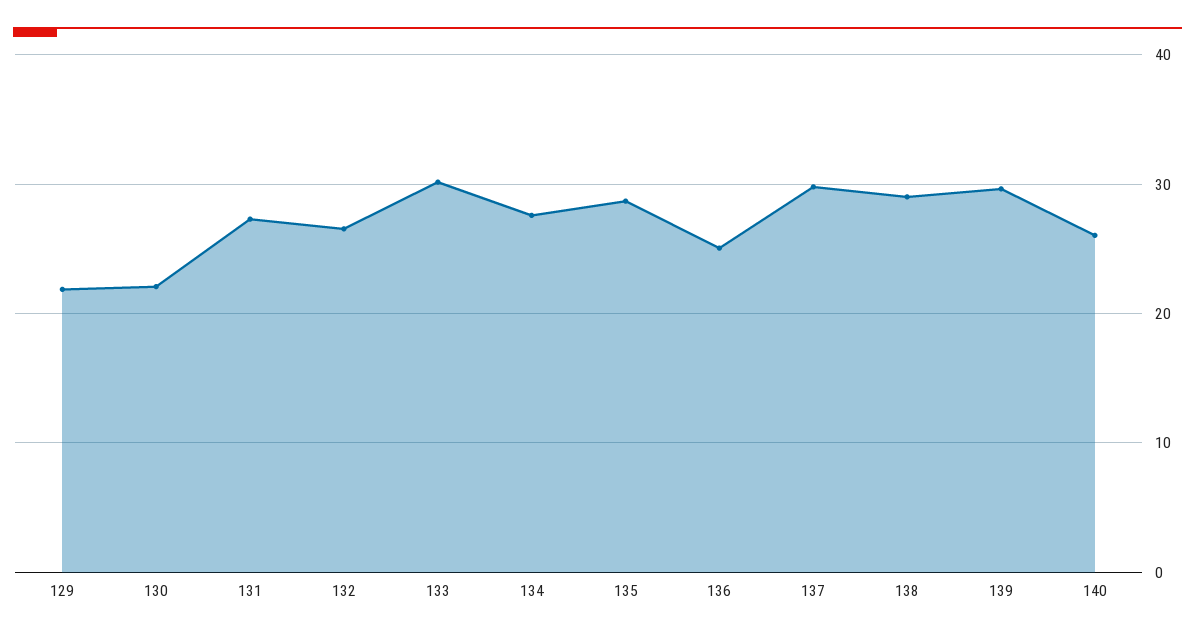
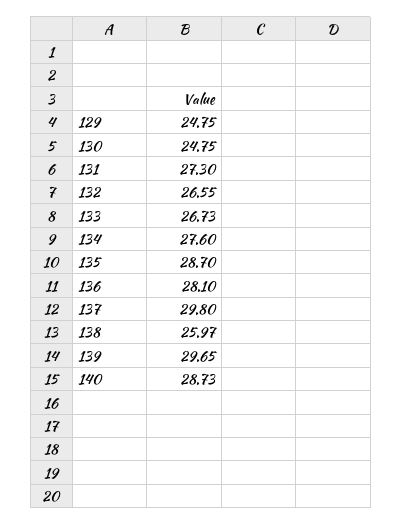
129: 22 -> 24.75
130: 22 -> 24.75
133: 30 -> 26.73
136: 25 -> 28.1
138: 29 -> 25.97
140: 26 -> 28.73

